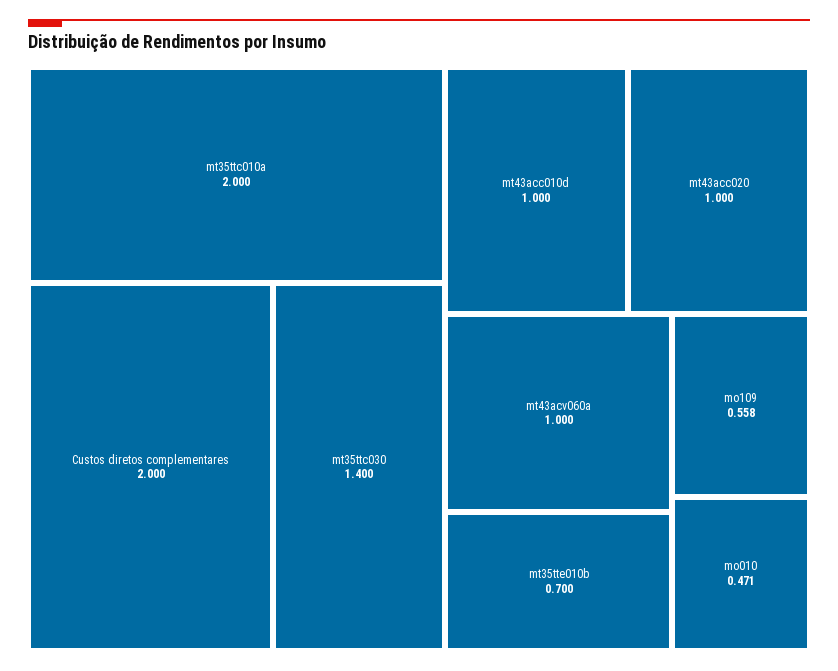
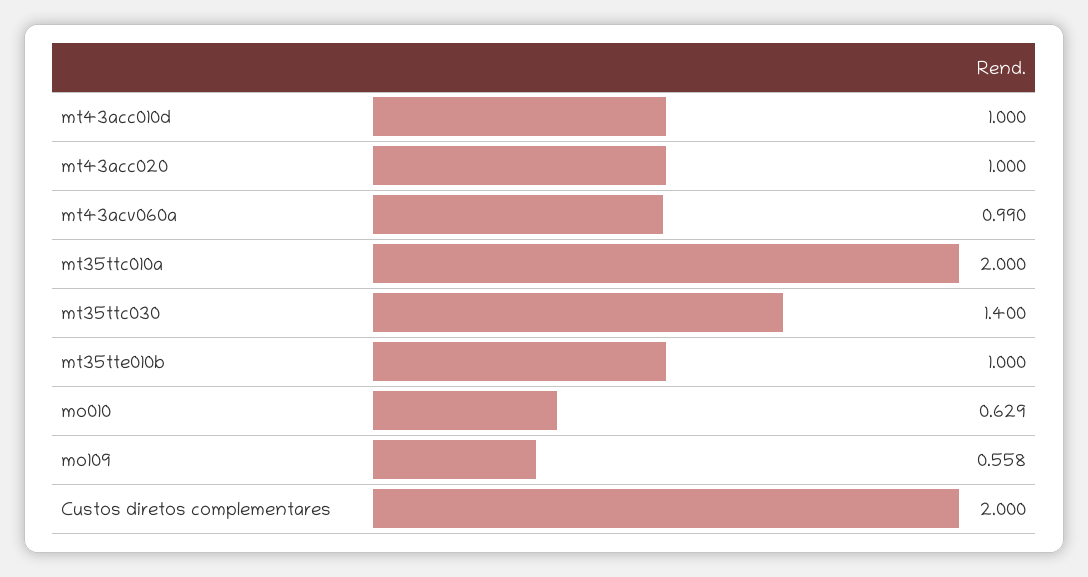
mt43acv060a: 1 -> 0.99
mt35tte010b: 0.7 -> 1
mo010: 0.471 -> 0.629

